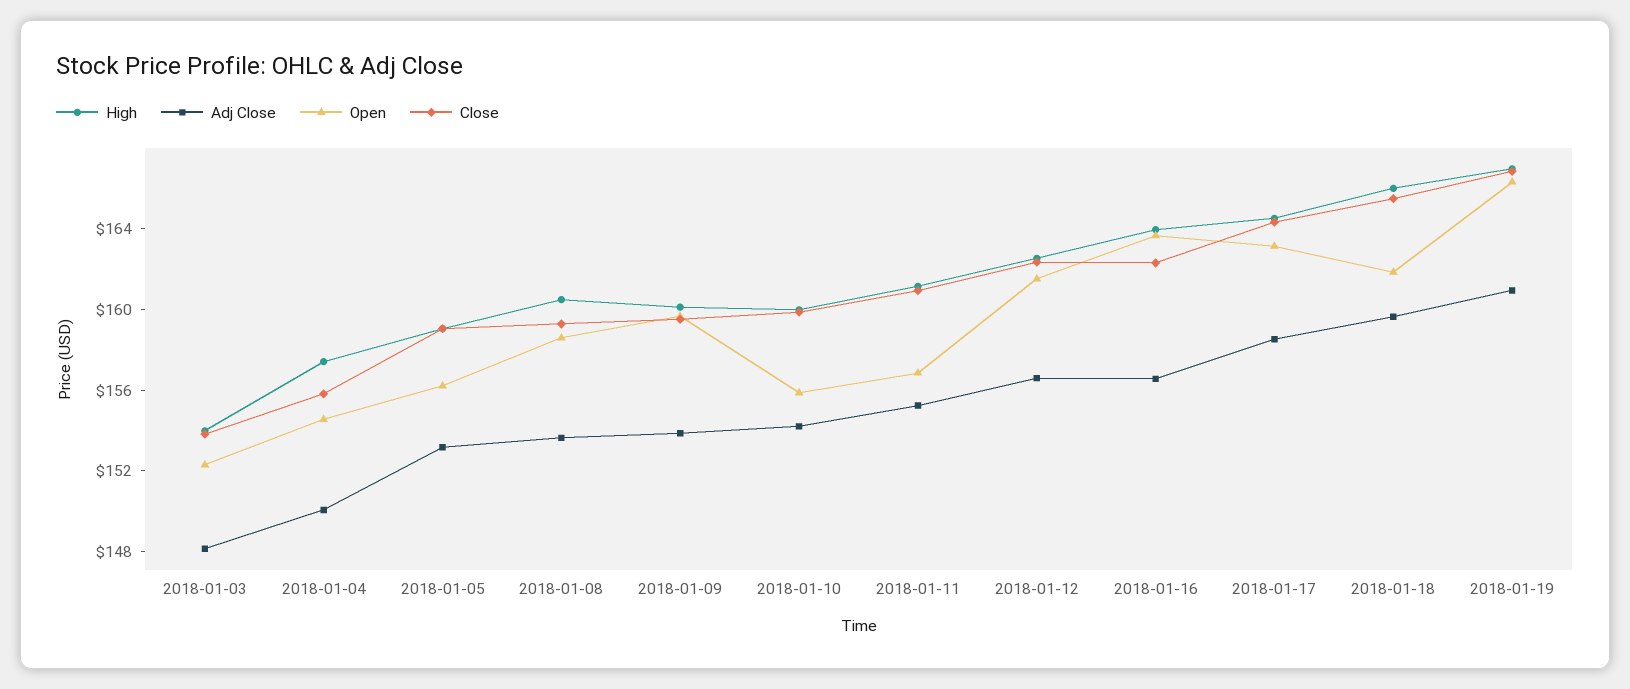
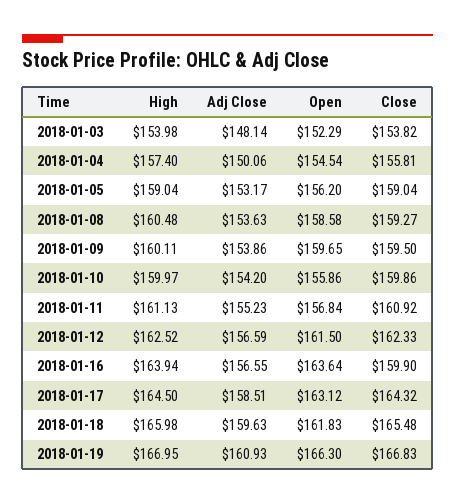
Close, 2018-01-16: 162 -> 159.9

